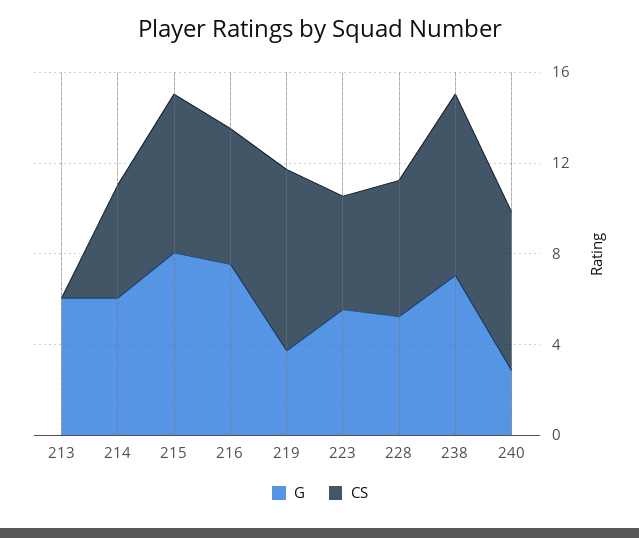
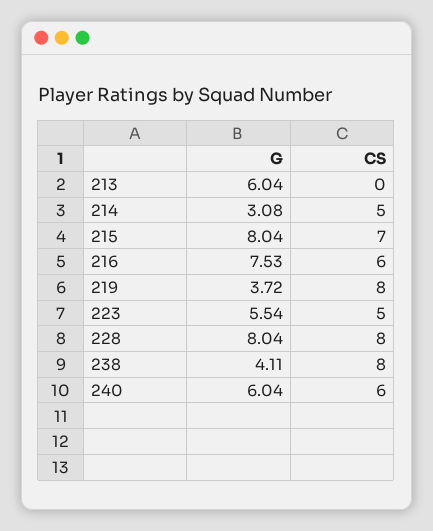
G, 214: 6 -> 3.08
G, 228: 5 -> 8.04
CS, 228: 6 -> 8
G, 238: 7 -> 4.11
G, 240: 3 -> 6.04
CS, 240: 7 -> 6

